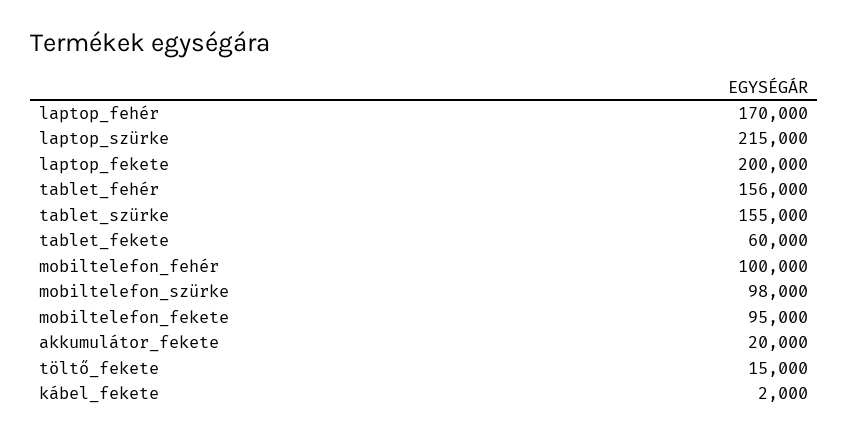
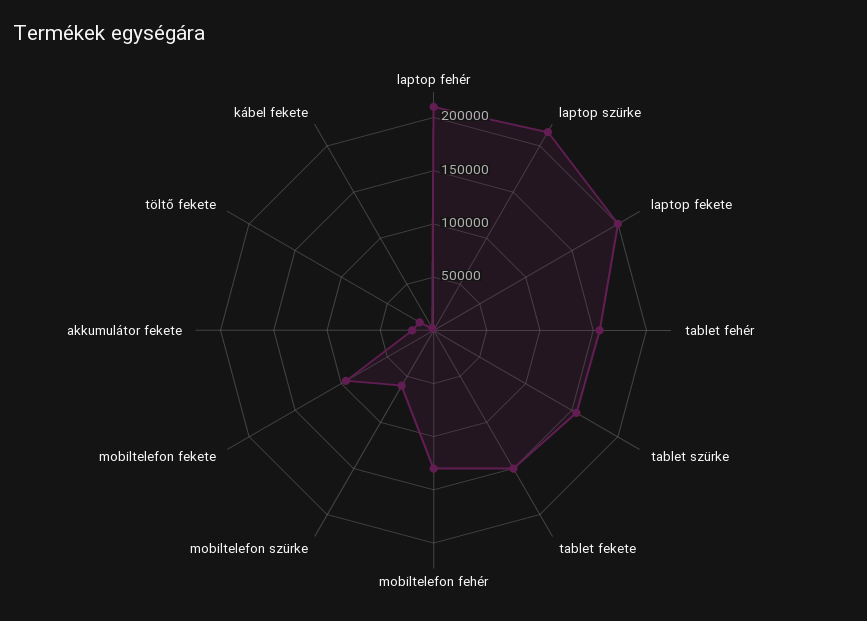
laptop_fehér: 170000 -> 210000
tablet_fekete: 60000 -> 150000
mobiltelefon_fehér: 100000 -> 130000
mobiltelefon_szürke: 98000 -> 60000

